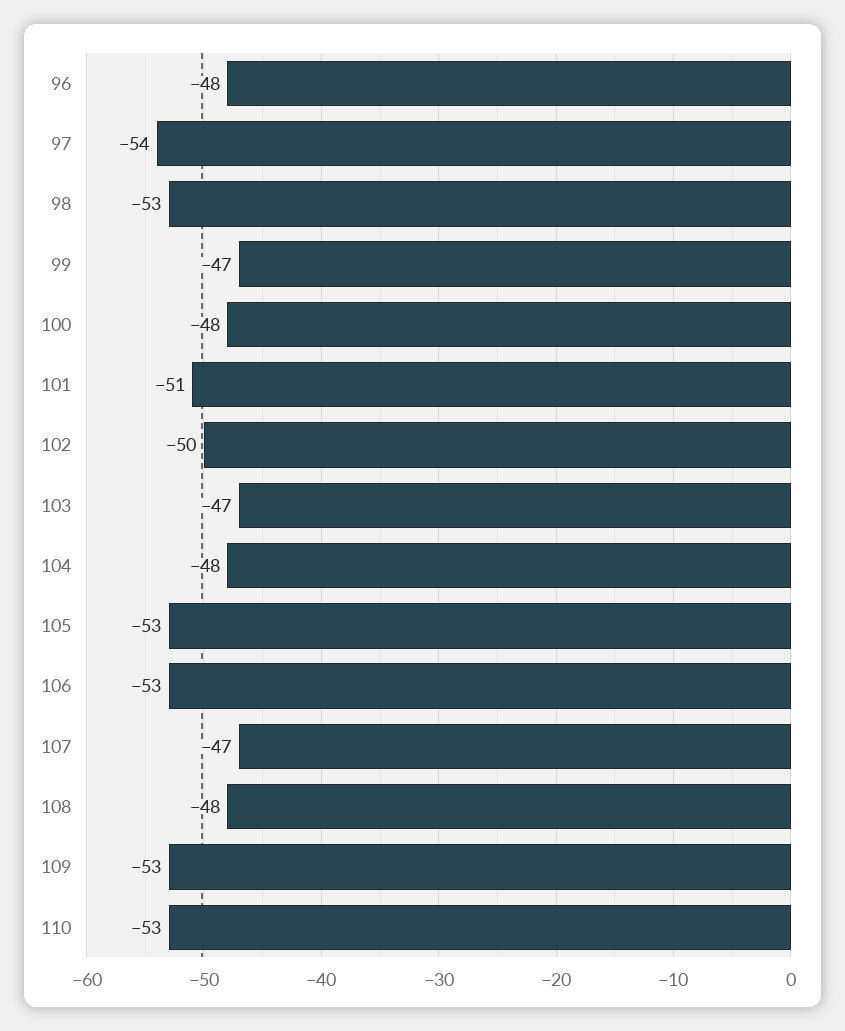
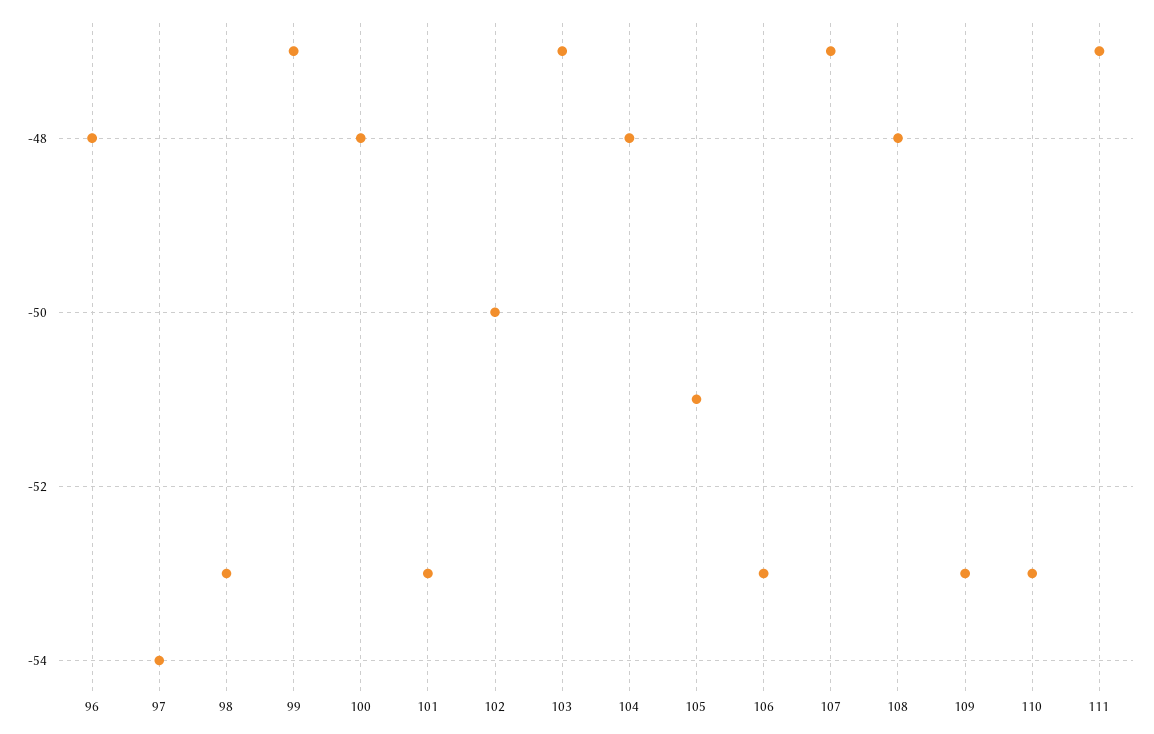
101: -51 -> -53
105: -53 -> -51
111: none -> -47

